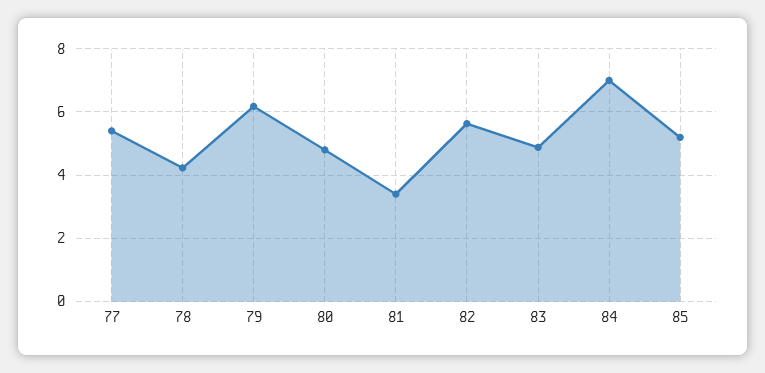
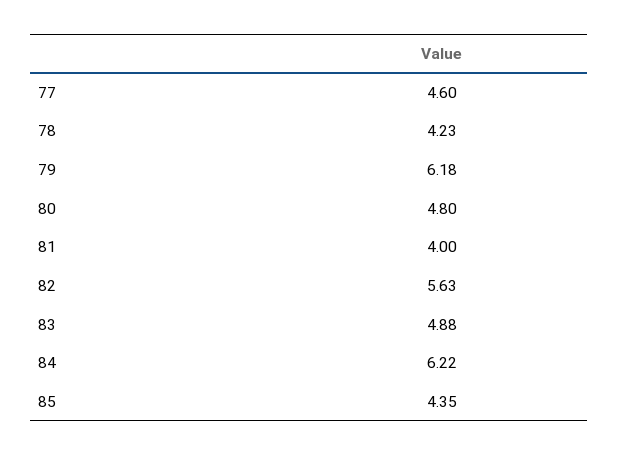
77: 5.4 -> 4.6
81: 3.4 -> 4
84: 7 -> 6.22
85: 5.2 -> 4.35

